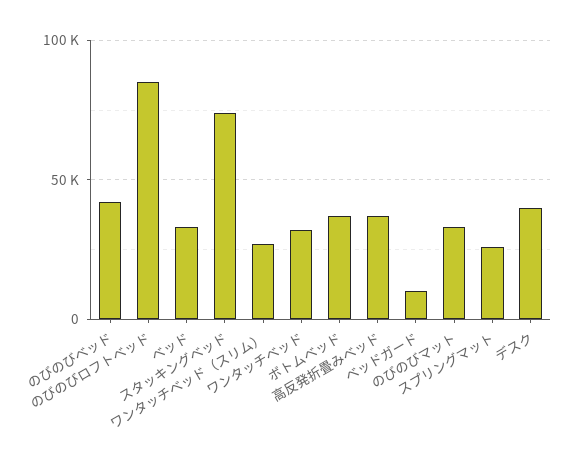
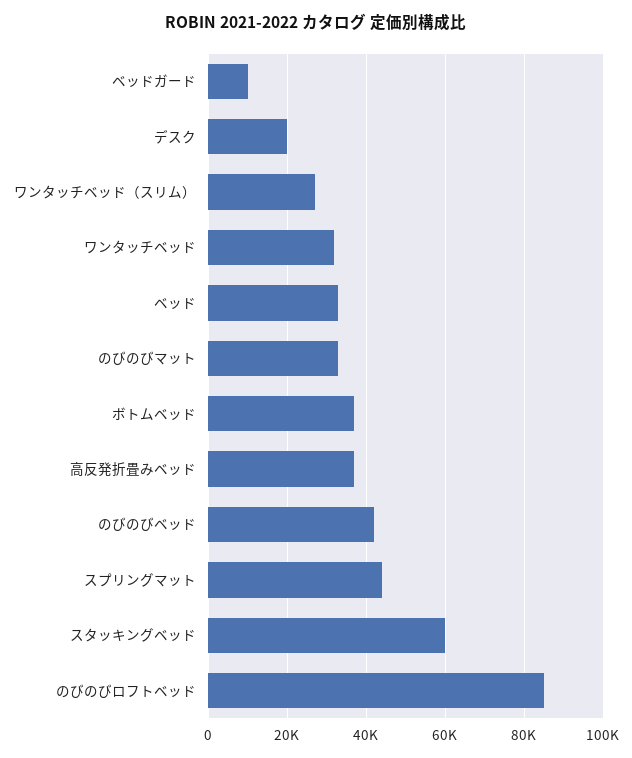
スタッキングベッド: 75000 -> 60000
スプリングマット: 25000 -> 44000
デスク: 40000 -> 20000

